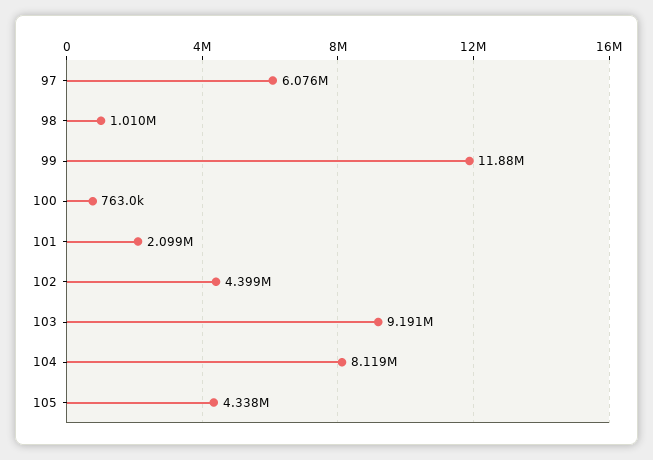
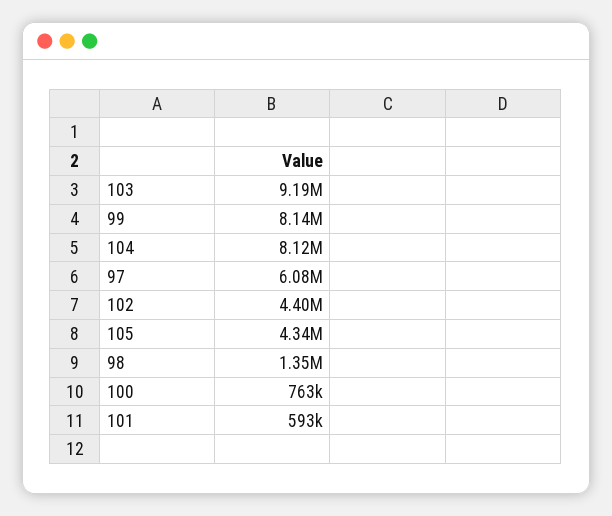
98: 1010000 -> 1350000
99: 11880000 -> 8140000
101: 2099000 -> 593000

